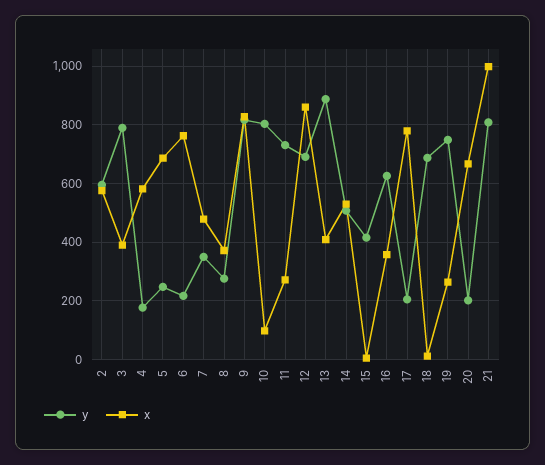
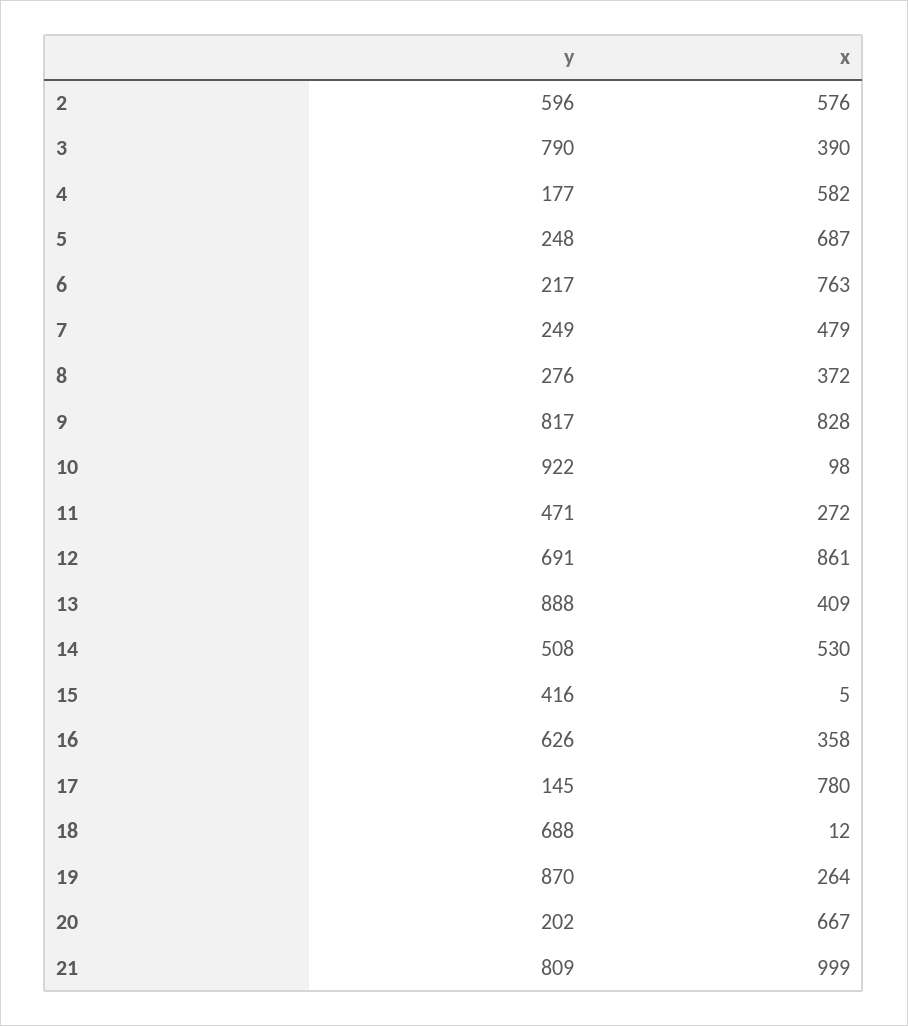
y, 7: 350 -> 249
y, 10: 800 -> 922
y, 11: 725 -> 471
y, 17: 200 -> 145
y, 19: 750 -> 870

